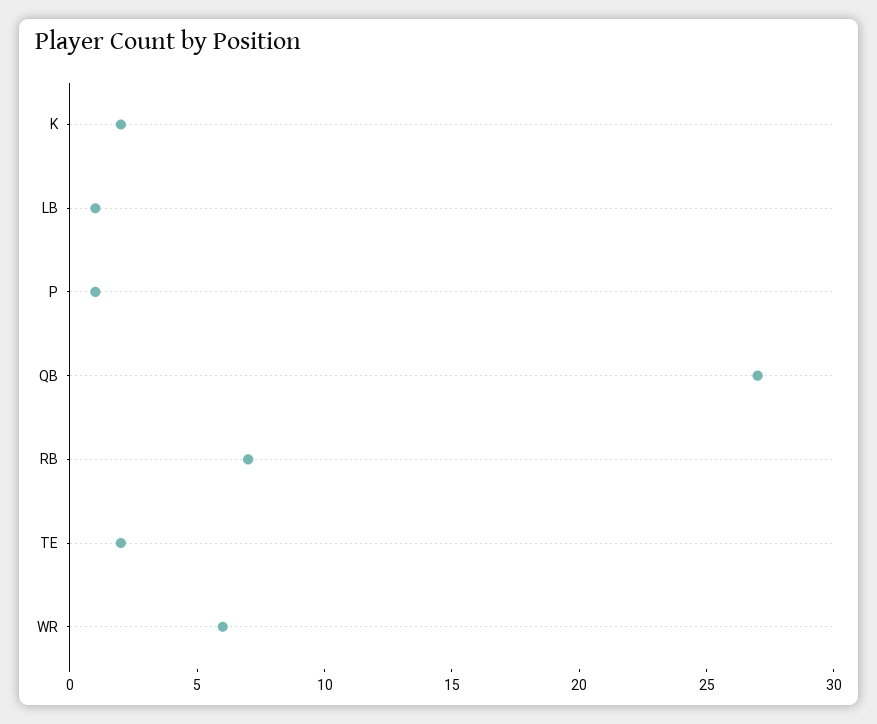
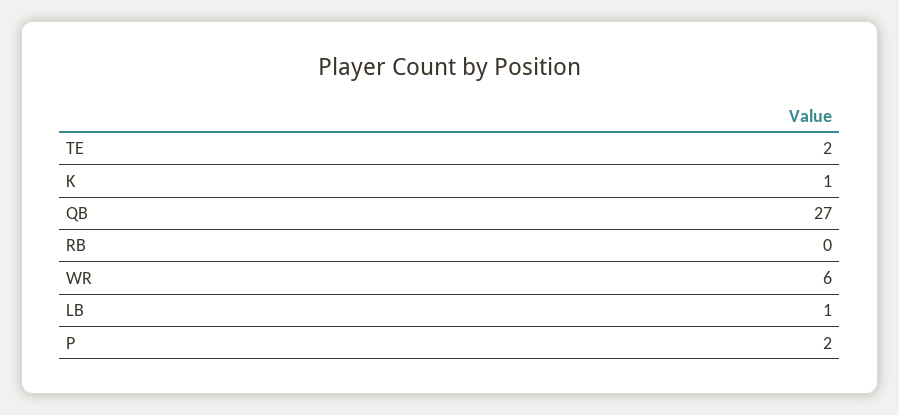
K: 2 -> 1
P: 1 -> 2
RB: 7 -> 0

